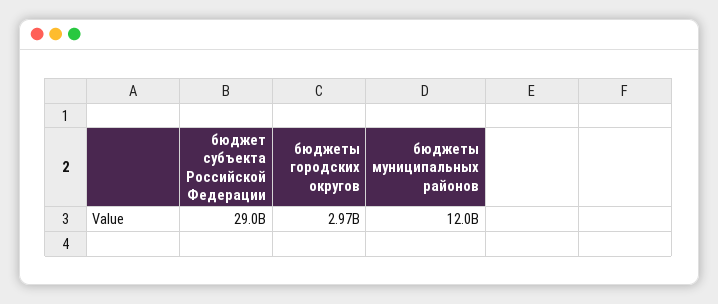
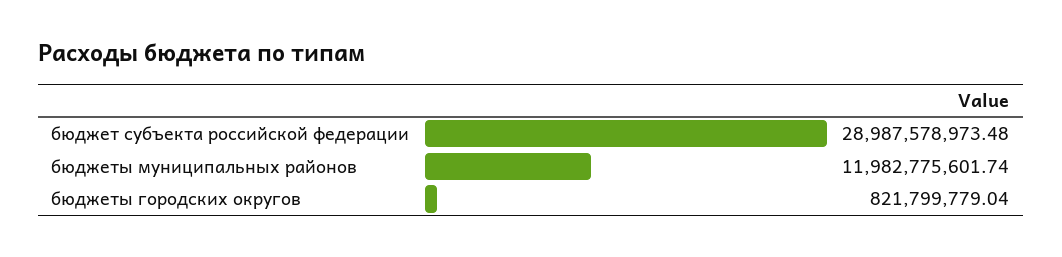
бюджеты городских округов: 2970000000 -> 821799779.04

